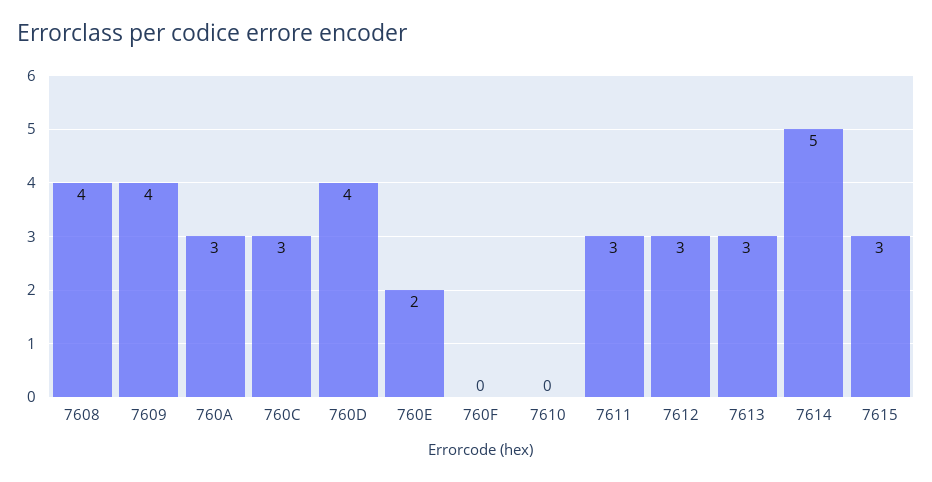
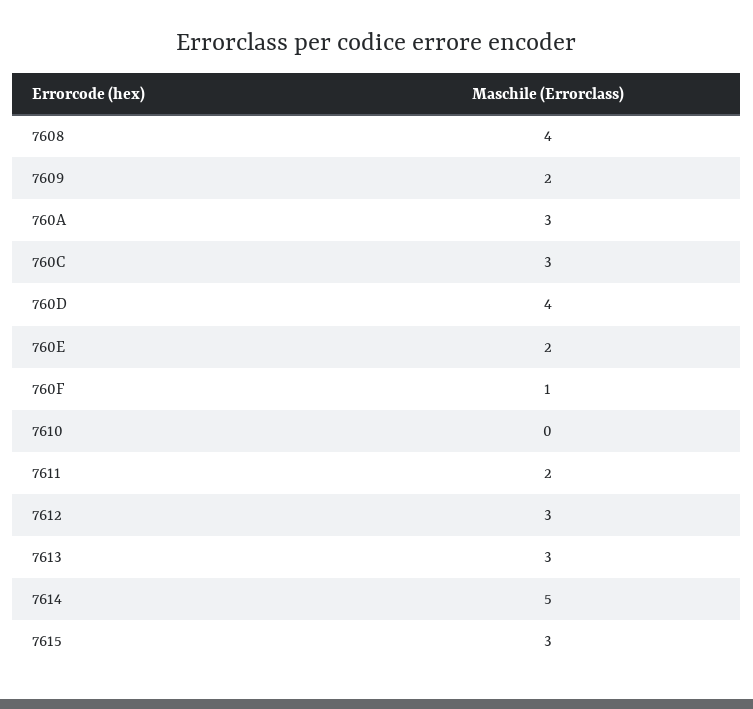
7609: 4 -> 2
760F: 0 -> 1
7611: 3 -> 2

